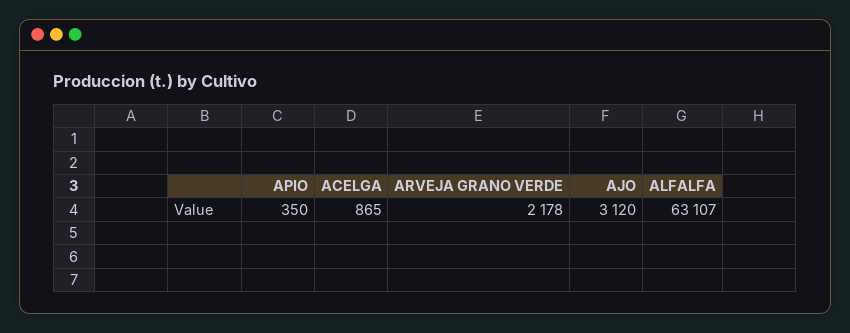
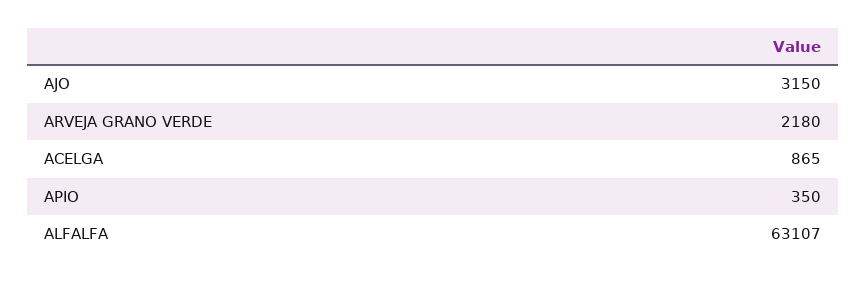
ARVEJA GRANO VERDE: 2178 -> 2180
AJO: 3120 -> 3150

